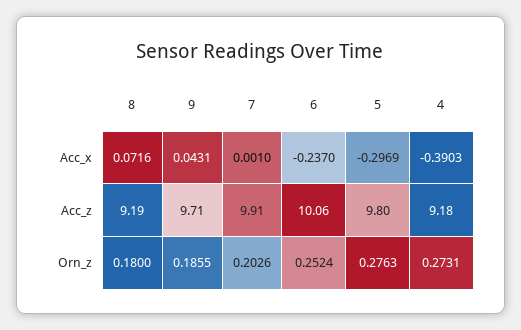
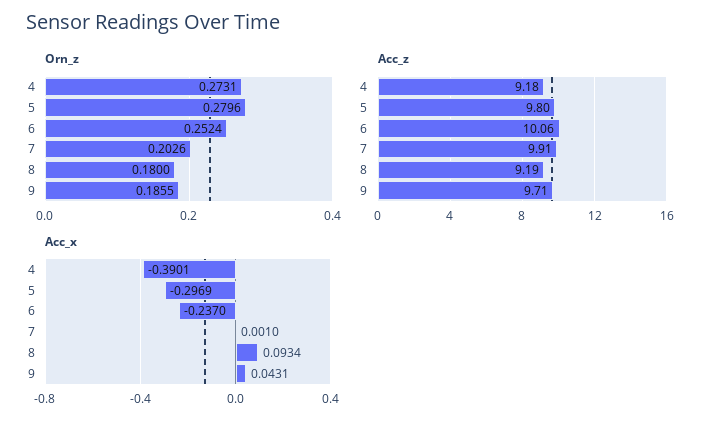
Acc_x, 8: 0.0716 -> 0.0934
Acc_x, 4: -0.3903 -> -0.3901
Orn_z, 5: 0.2763 -> 0.2796

